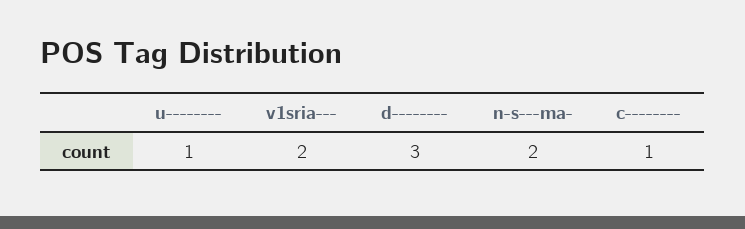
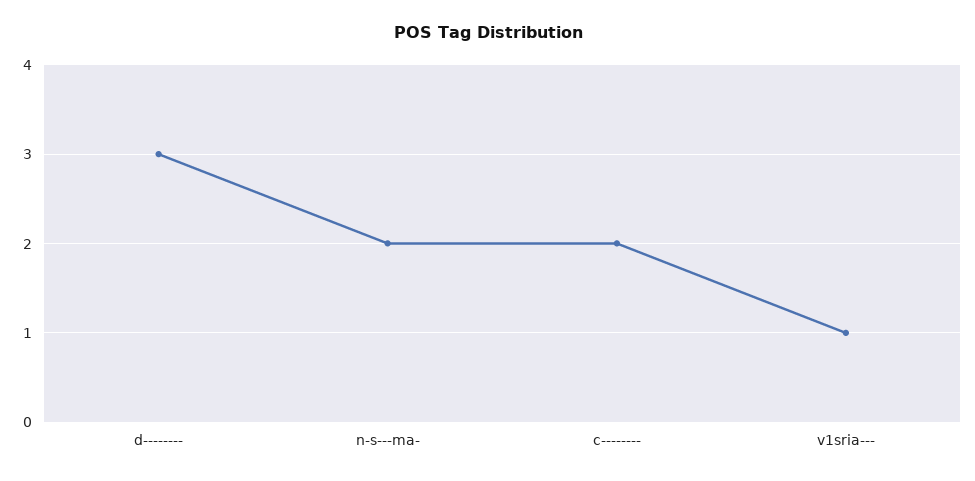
u--------: 1 -> none
v1sria---: 2 -> 1
c--------: 1 -> 2

